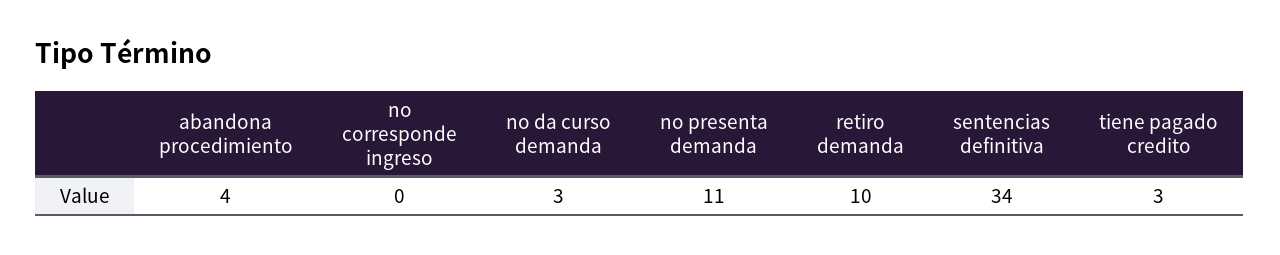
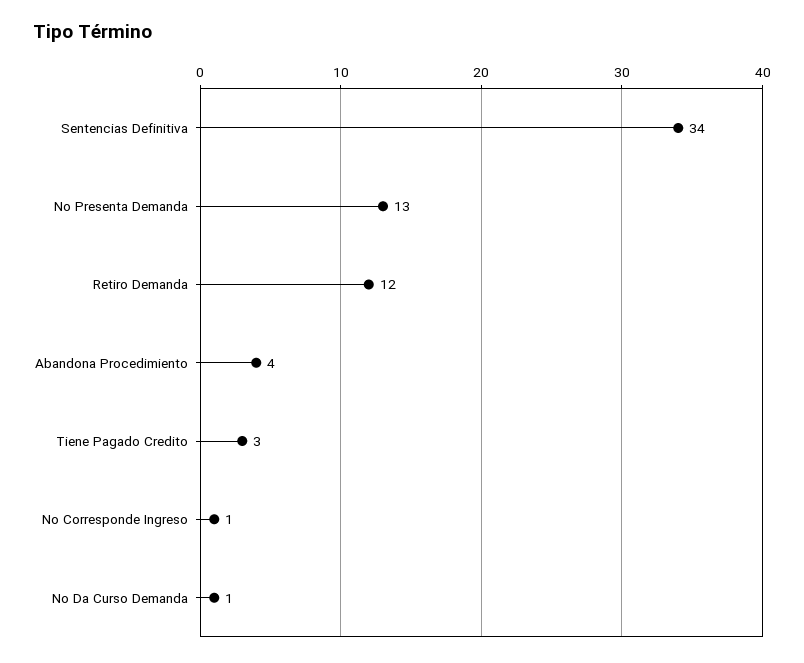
no corresponde ingreso: 0 -> 1
no da curso demanda: 3 -> 1
no presenta demanda: 11 -> 13
retiro demanda: 10 -> 12

